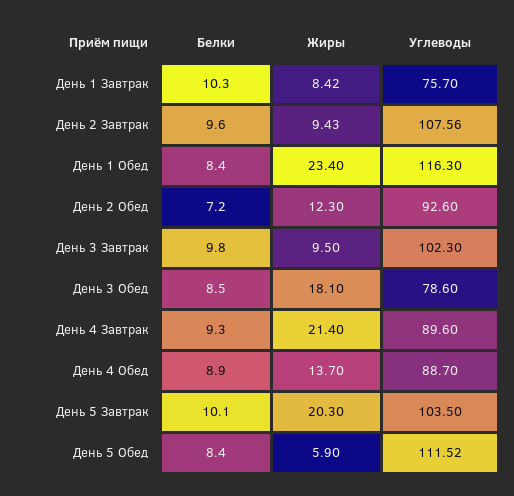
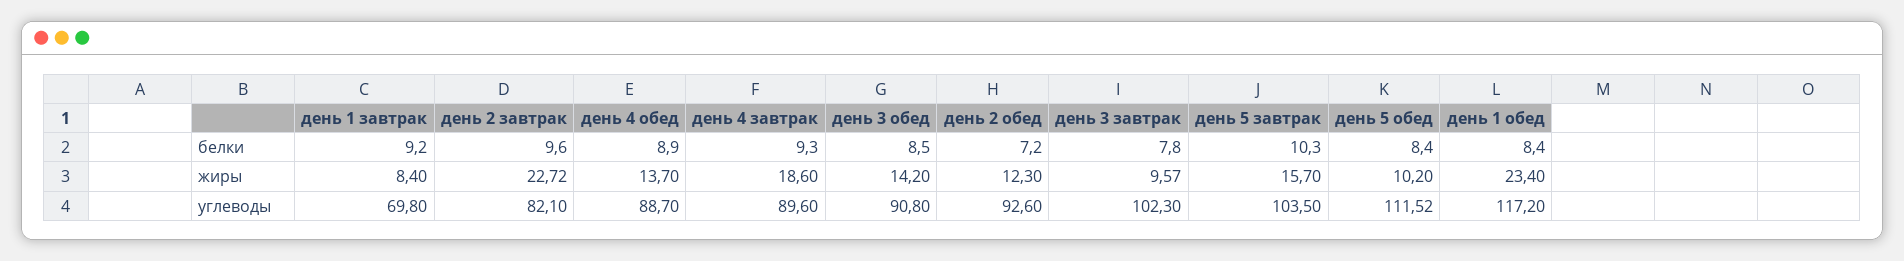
Белки, День 1 Завтрак: 10.3 -> 9.2
Жиры, День 1 Завтрак: 8.42 -> 8.4
Углеводы, День 1 Завтрак: 75.7 -> 69.8
Жиры, День 2 Завтрак: 9.43 -> 22.72
Углеводы, День 2 Завтрак: 107.56 -> 82.1
Углеводы, День 1 Обед: 116.3 -> 117.2
Белки, День 3 Завтрак: 9.8 -> 7.8
Жиры, День 3 Завтрак: 9.5 -> 9.57
Жиры, День 3 Обед: 18.1 -> 14.2
Углеводы, День 3 Обед: 78.6 -> 90.8
Жиры, День 4 Завтрак: 21.4 -> 18.6
Белки, День 5 Завтрак: 10.1 -> 10.3
Жиры, День 5 Завтрак: 20.3 -> 15.7
Жиры, День 5 Обед: 5.9 -> 10.2

